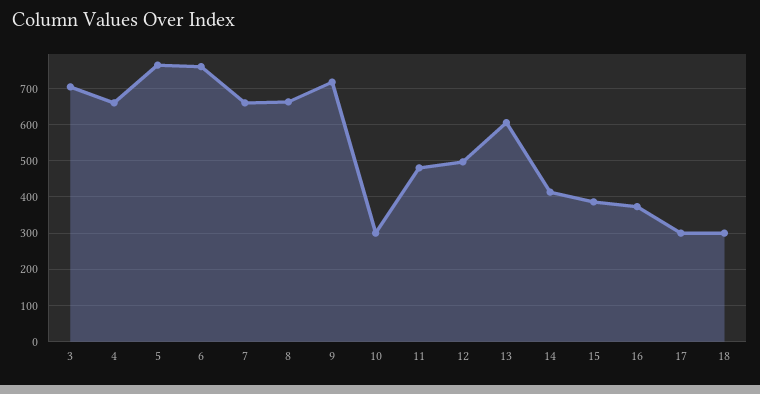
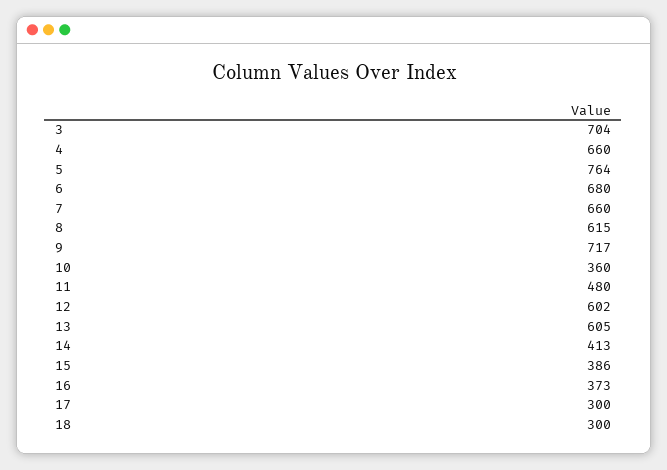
6: 760 -> 680
8: 660 -> 615
10: 300 -> 360
12: 500 -> 602

